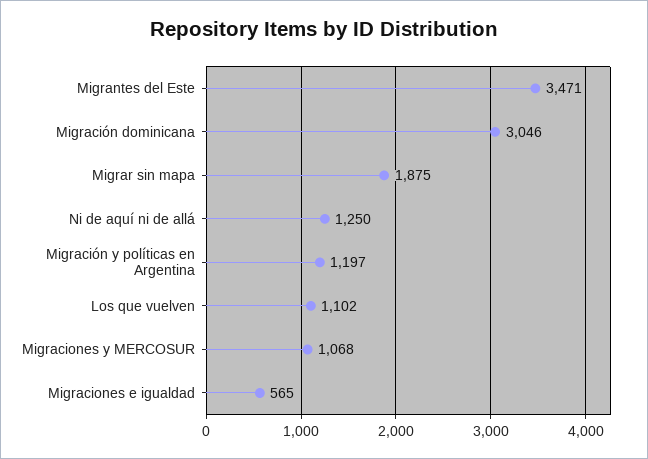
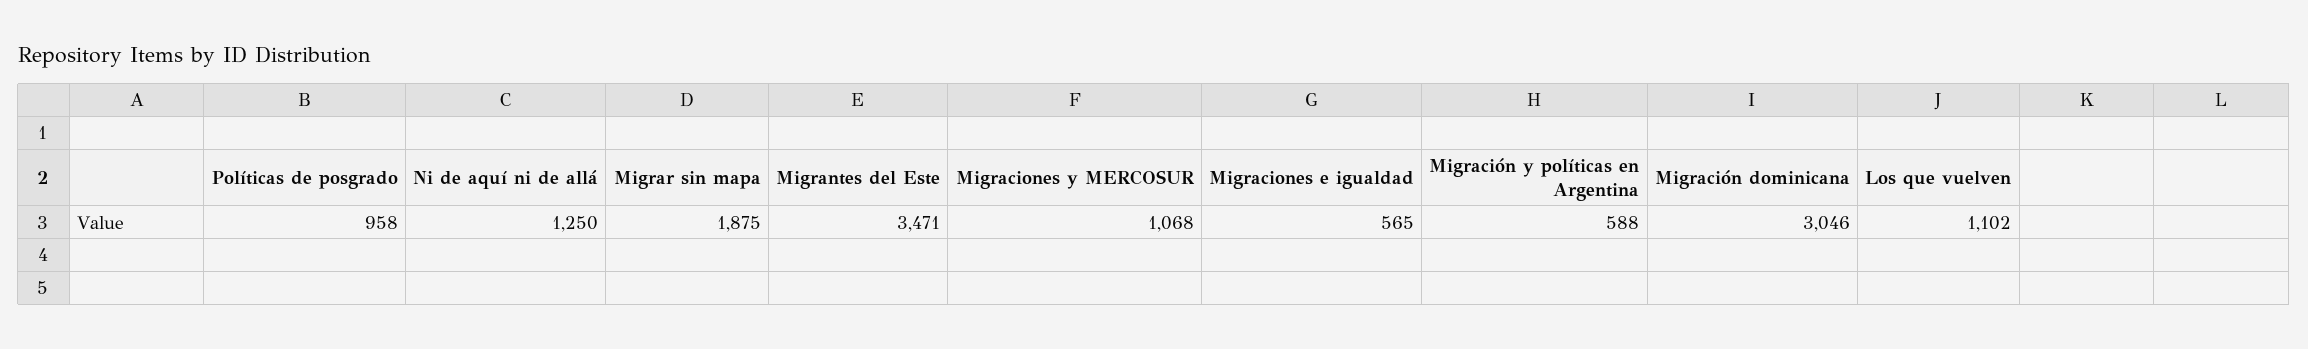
Migración y políticas en Argentina: 1197 -> 588
Políticas de posgrado: none -> 958

